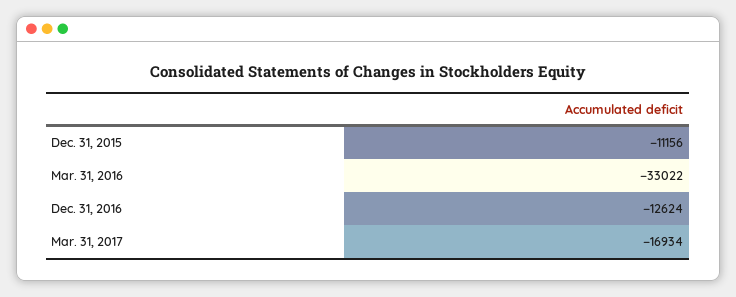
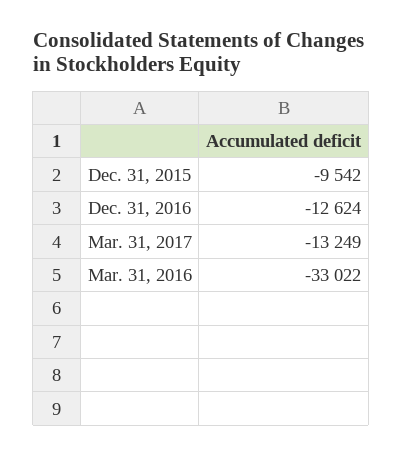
Dec. 31, 2015: -11156 -> -9542
Mar. 31, 2017: -16934 -> -13249

